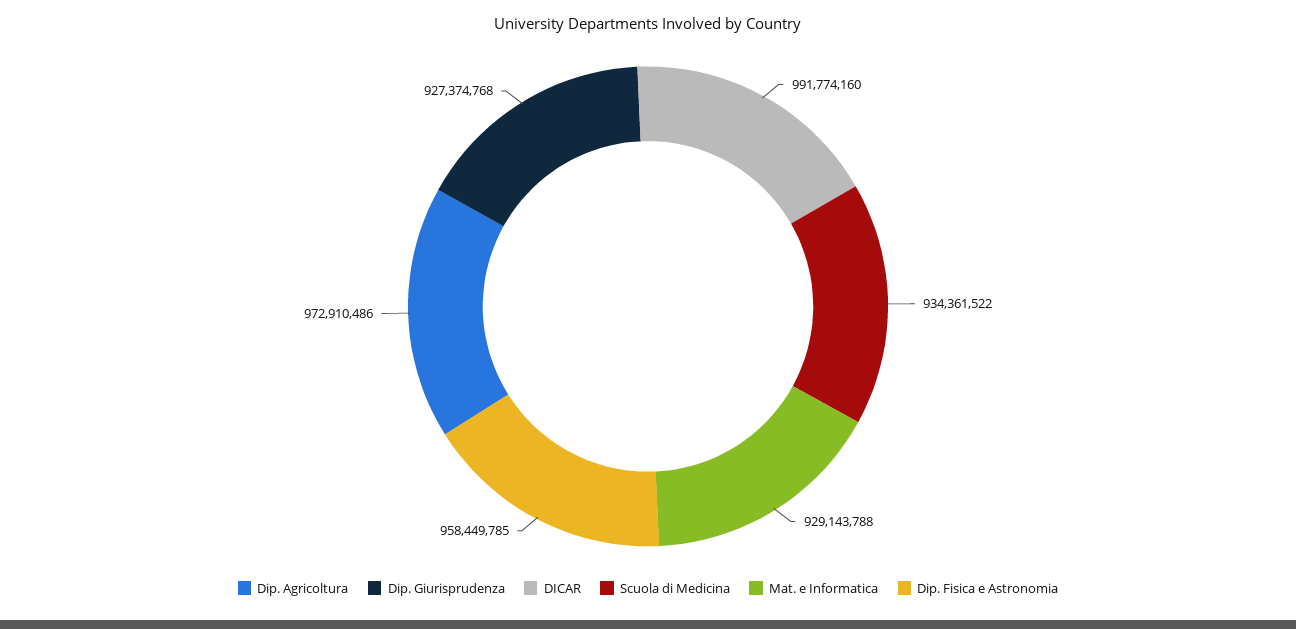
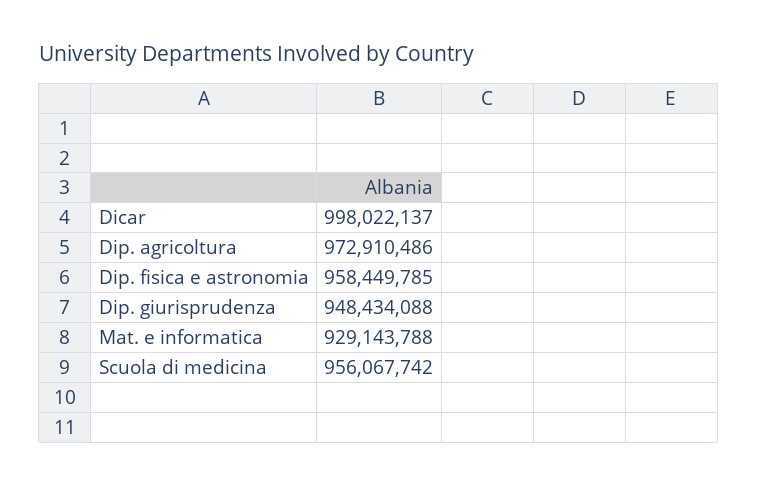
Dip. Giurisprudenza: 927374768 -> 948434088
DICAR: 991774160 -> 998022137
Scuola di Medicina: 934361522 -> 956067742

